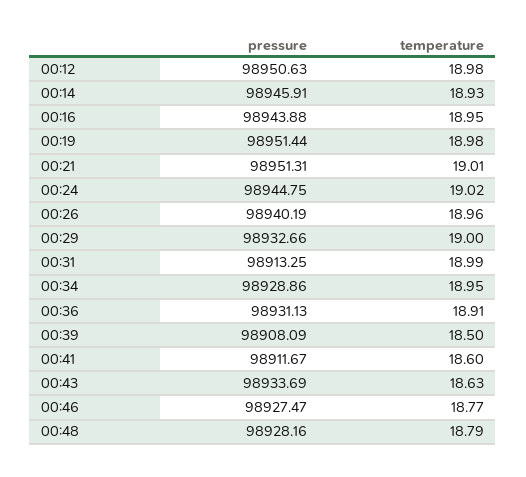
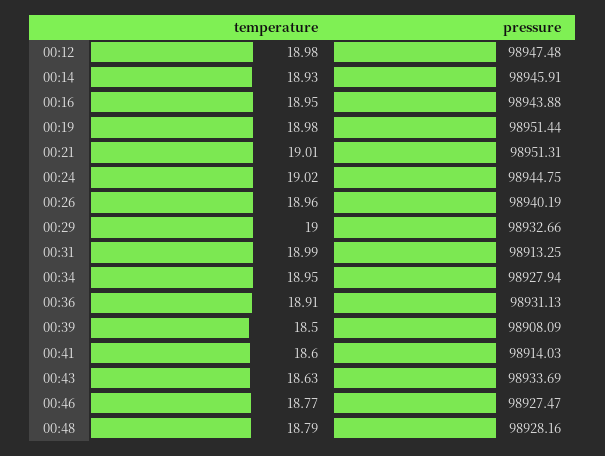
pressure, 00:12: 98950.63 -> 98947.48
pressure, 00:34: 98928.86 -> 98927.94
pressure, 00:41: 98911.67 -> 98914.03

